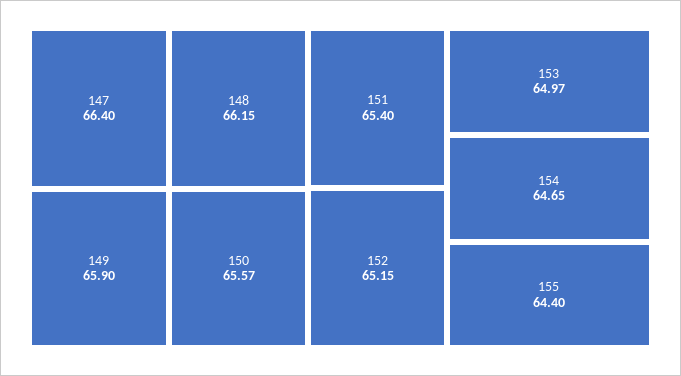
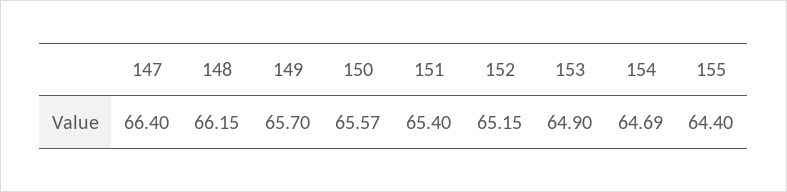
149: 65.9 -> 65.7
153: 64.97 -> 64.9
154: 64.65 -> 64.69

